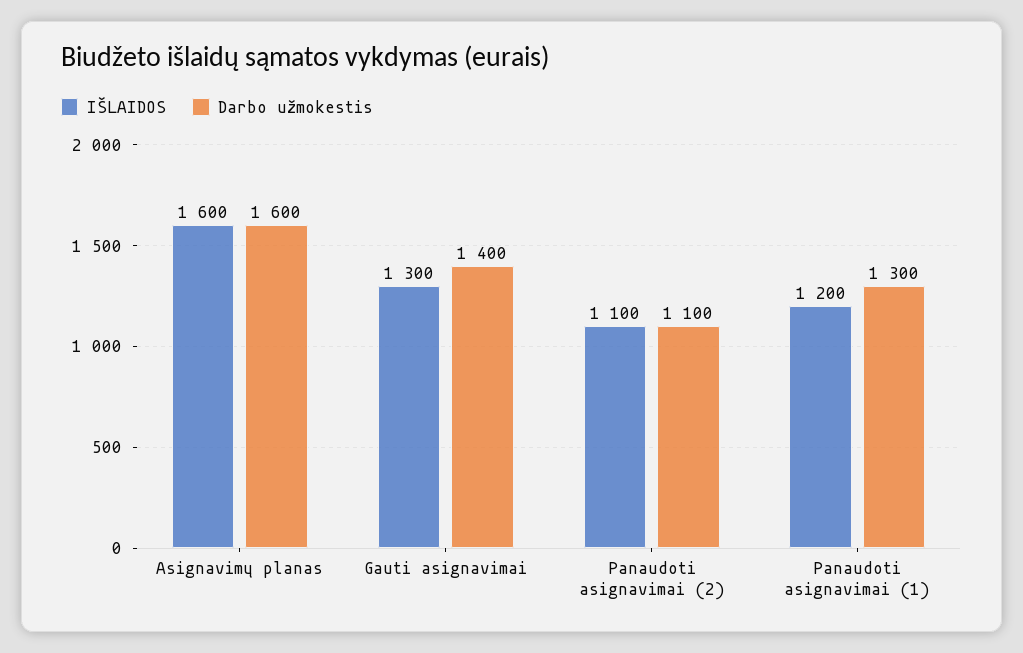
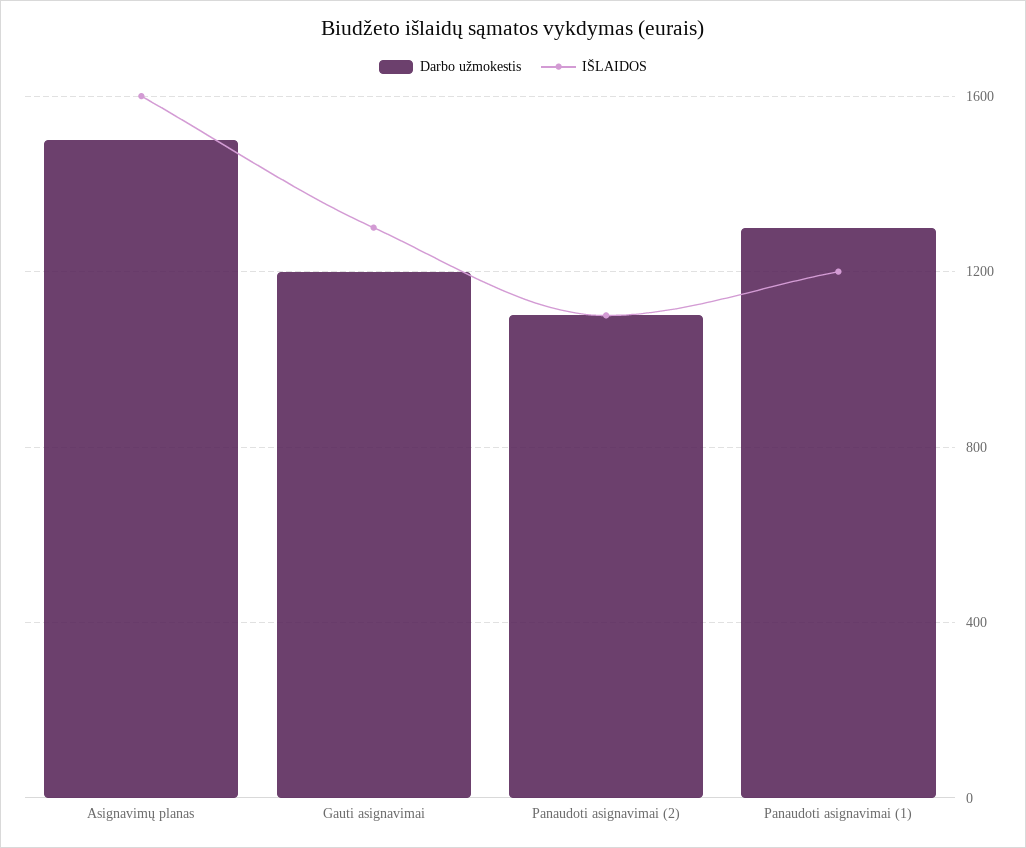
Darbo užmokestis, Asignavimų planas: 1600 -> 1500
Darbo užmokestis, Gauti asignavimai: 1400 -> 1200

